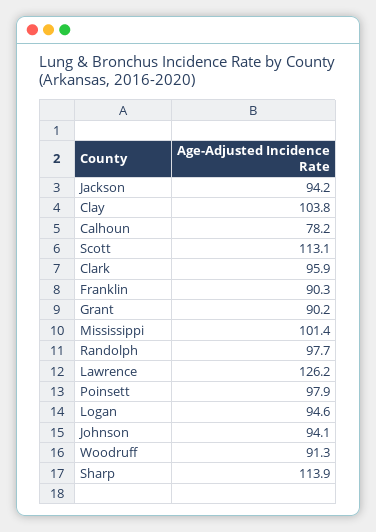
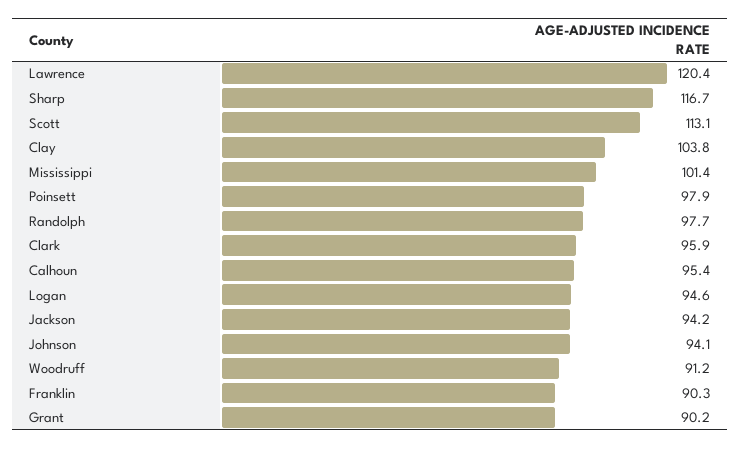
Calhoun: 78.2 -> 95.4
Lawrence: 126.2 -> 120.4
Woodruff: 91.3 -> 91.2
Sharp: 113.9 -> 116.7

